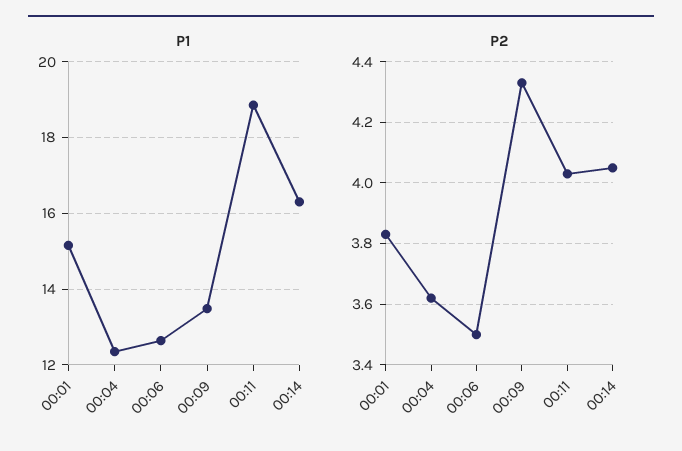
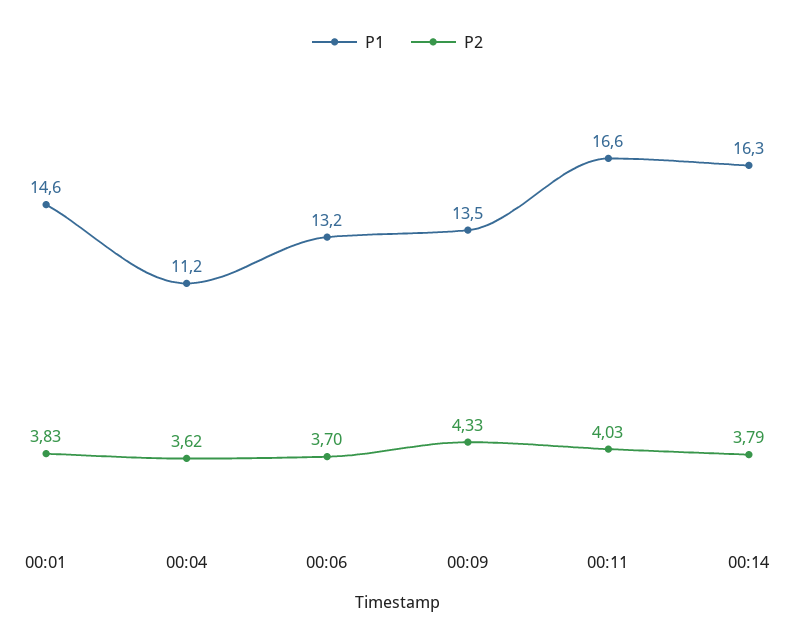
P1, 00:01: 15.2 -> 14.6
P1, 00:04: 12.4 -> 11.2
P1, 00:06: 12.6 -> 13.2
P1, 00:11: 18.8 -> 16.6
P2, 00:06: 3.5 -> 3.7
P2, 00:14: 4.05 -> 3.79

